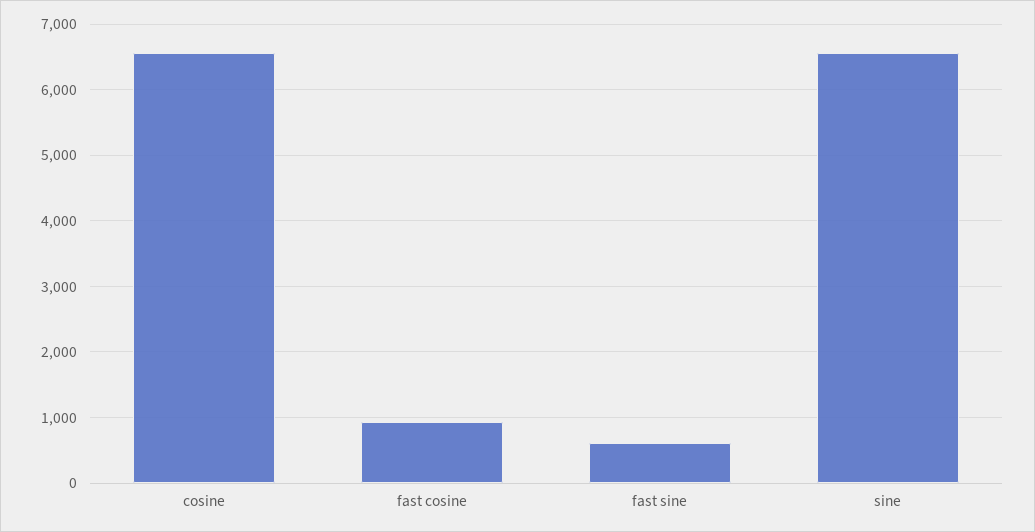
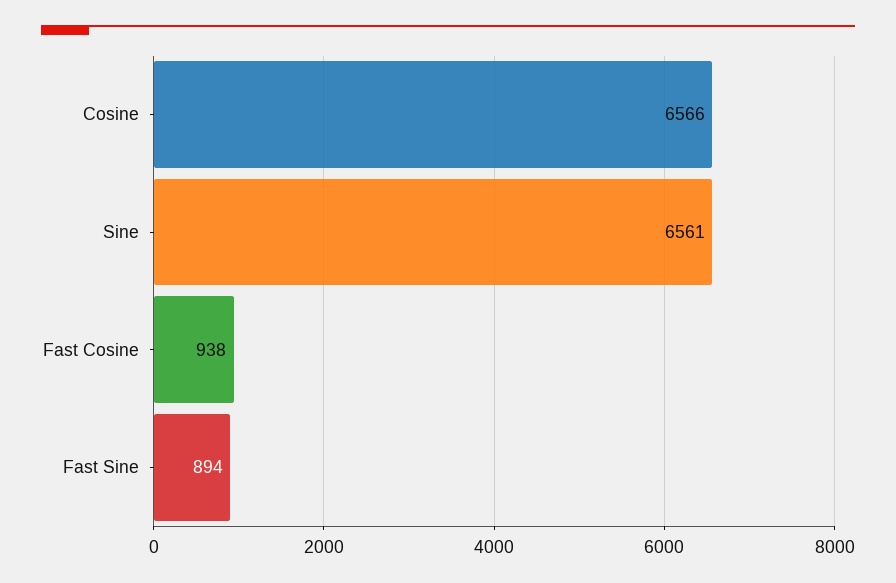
fast sine: 600 -> 894

